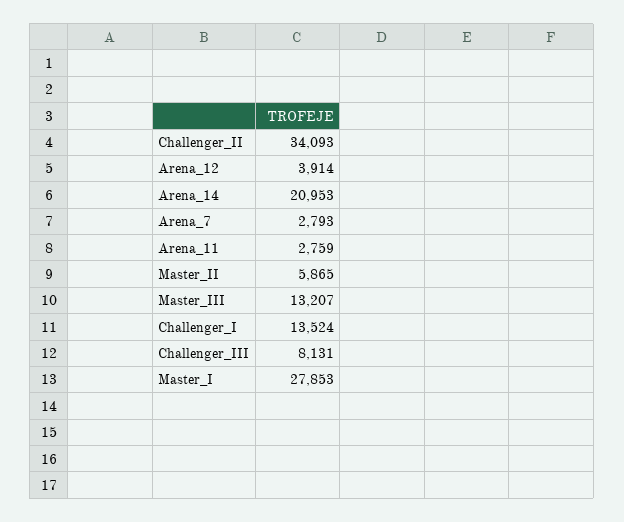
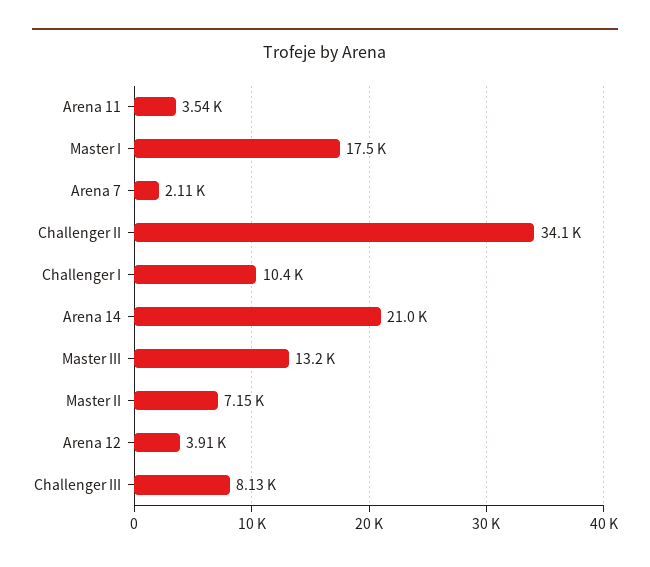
Arena_7: 2793 -> 2110
Arena_11: 2759 -> 3540
Master_II: 5865 -> 7150
Challenger_I: 13524 -> 10400
Master_I: 27853 -> 17500

